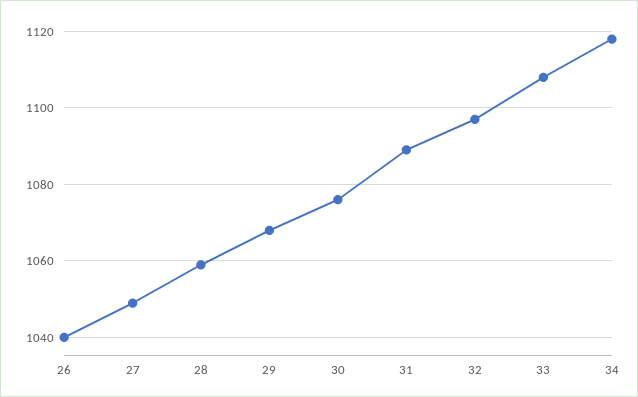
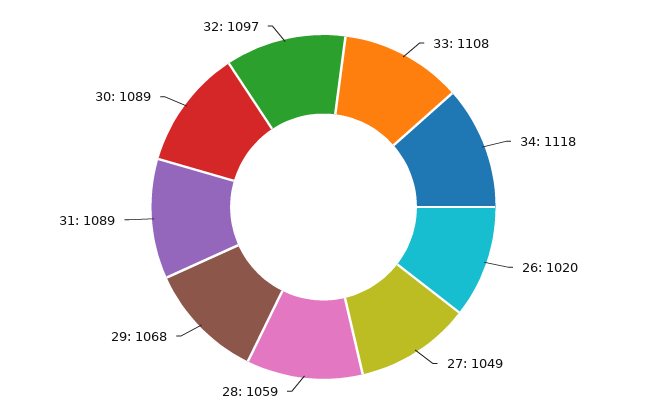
26: 1040 -> 1020
30: 1075 -> 1089

